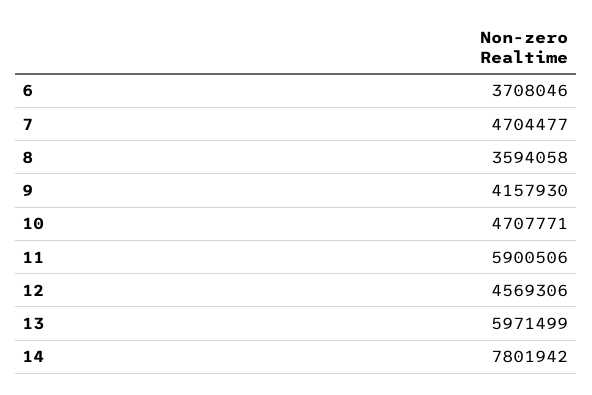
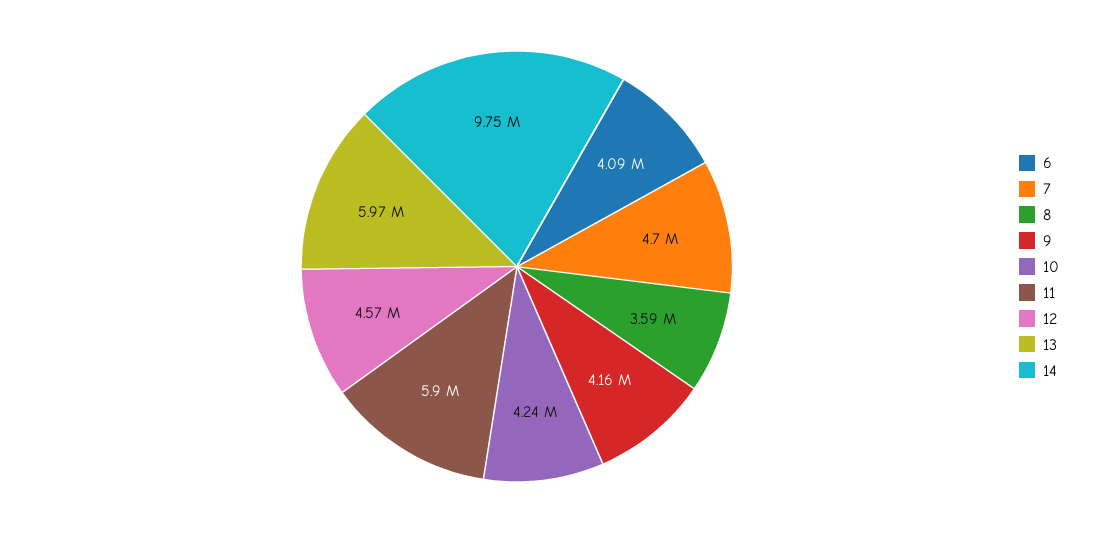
6: 3708046 -> 4090000
10: 4707771 -> 4240000
14: 7801942 -> 9750000

